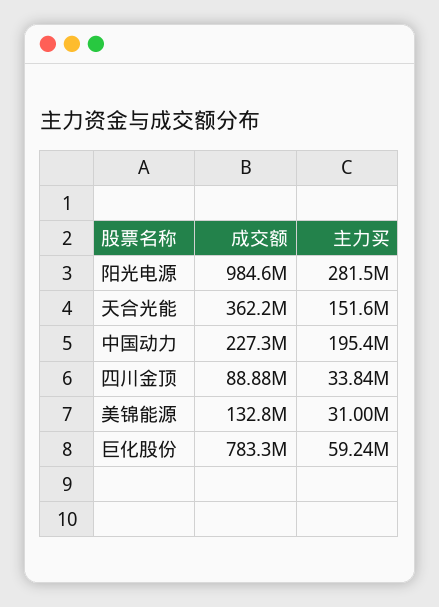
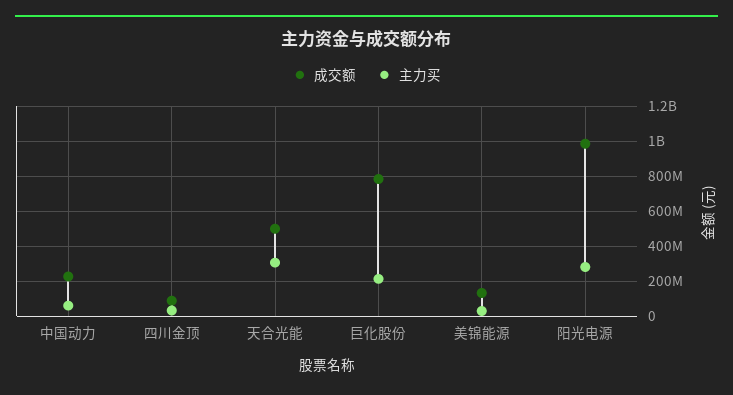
成交额, 天合光能: 362200000 -> 500000000
主力买, 天合光能: 151600000 -> 300000000
主力买, 中国动力: 195400000 -> 50000000
主力买, 巨化股份: 59240000 -> 200000000

